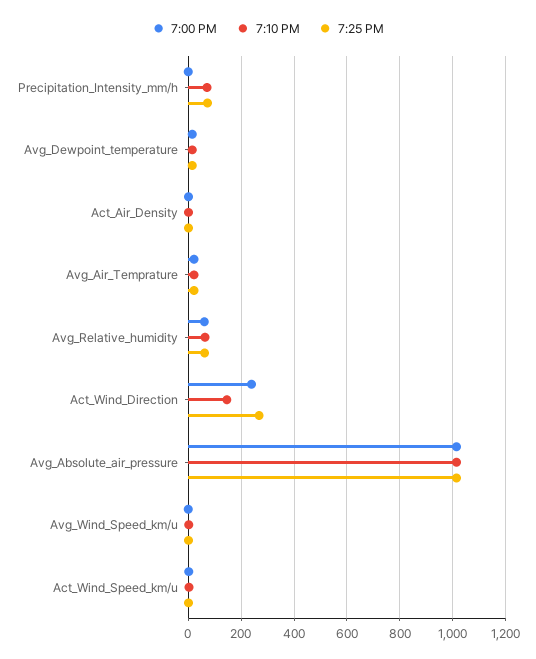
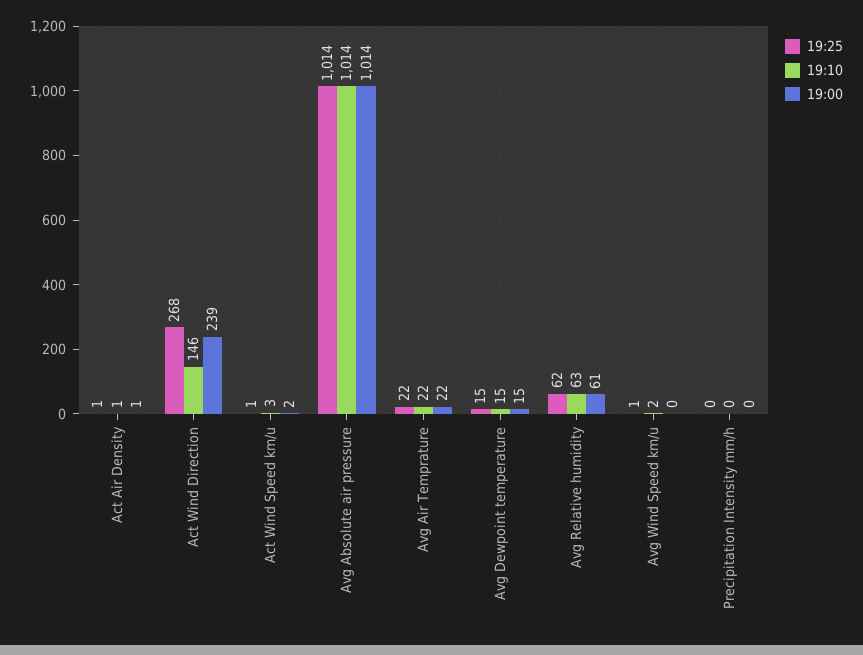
7:10 PM, Precipitation_Intensity_mm/h: 75 -> 0
7:25 PM, Precipitation_Intensity_mm/h: 75 -> 0

